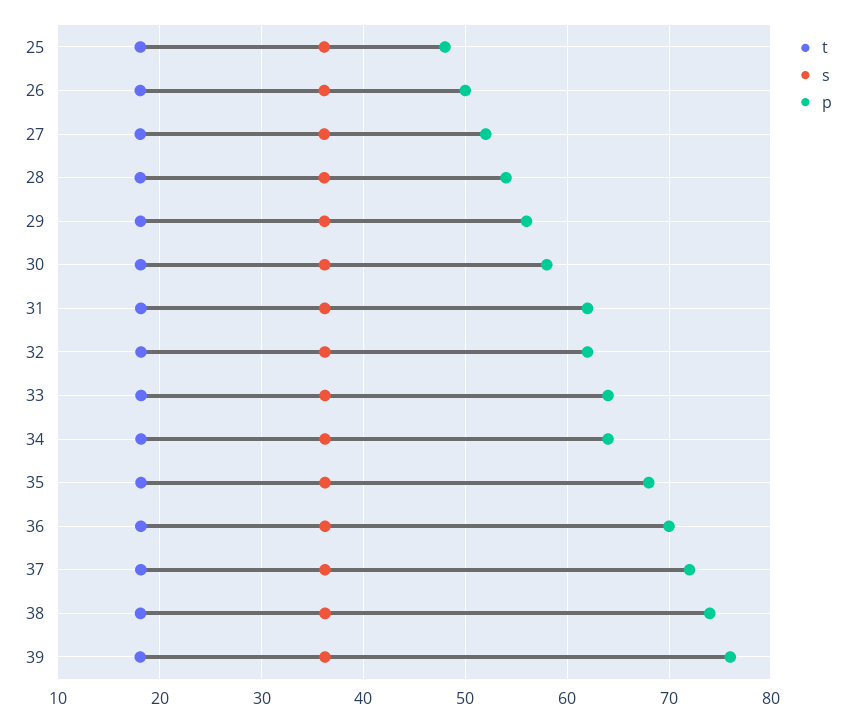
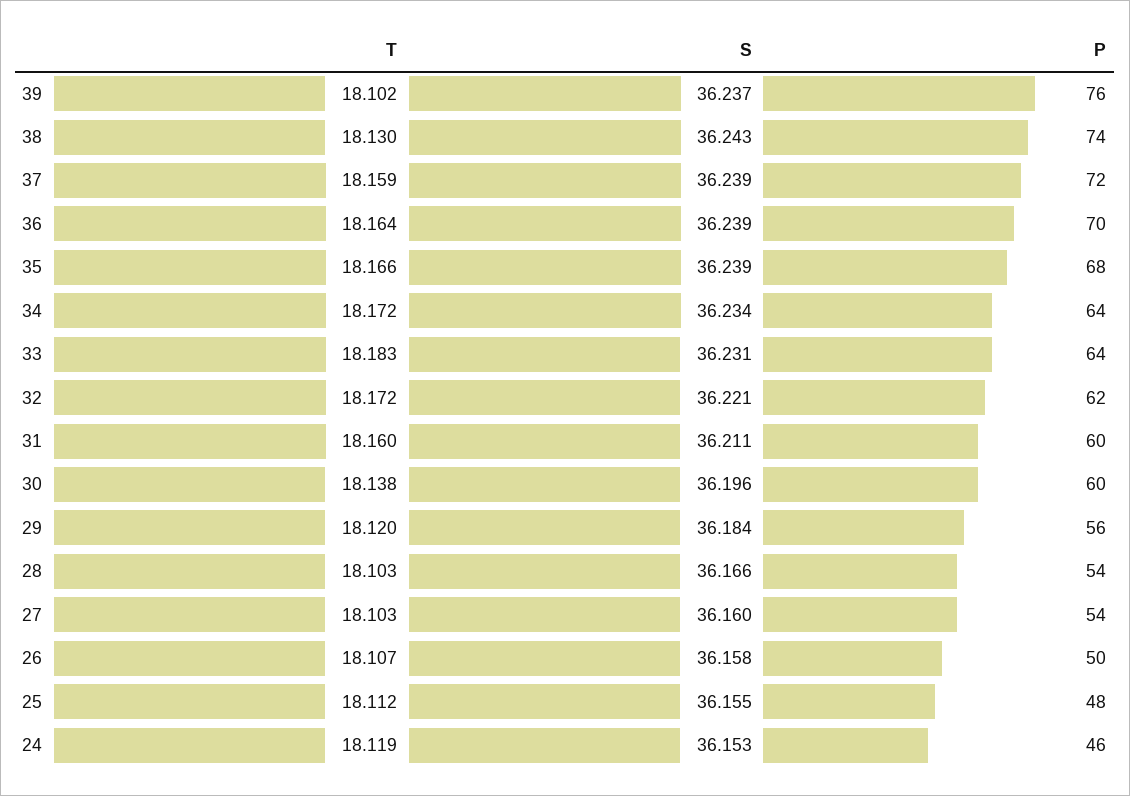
p, 27: 52 -> 54
p, 30: 58 -> 60
p, 31: 62 -> 60
t, 24: none -> 18.119
s, 24: none -> 36.153
p, 24: none -> 46

